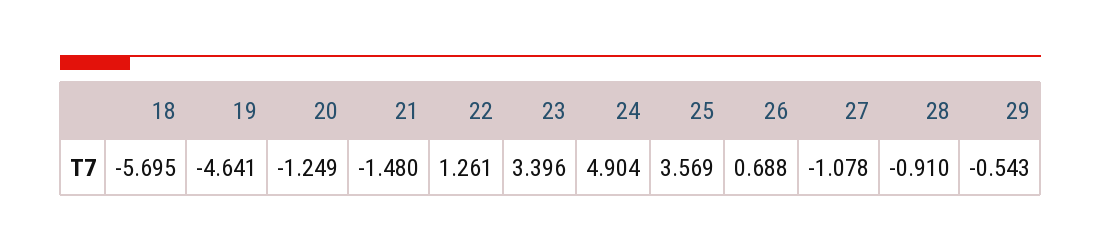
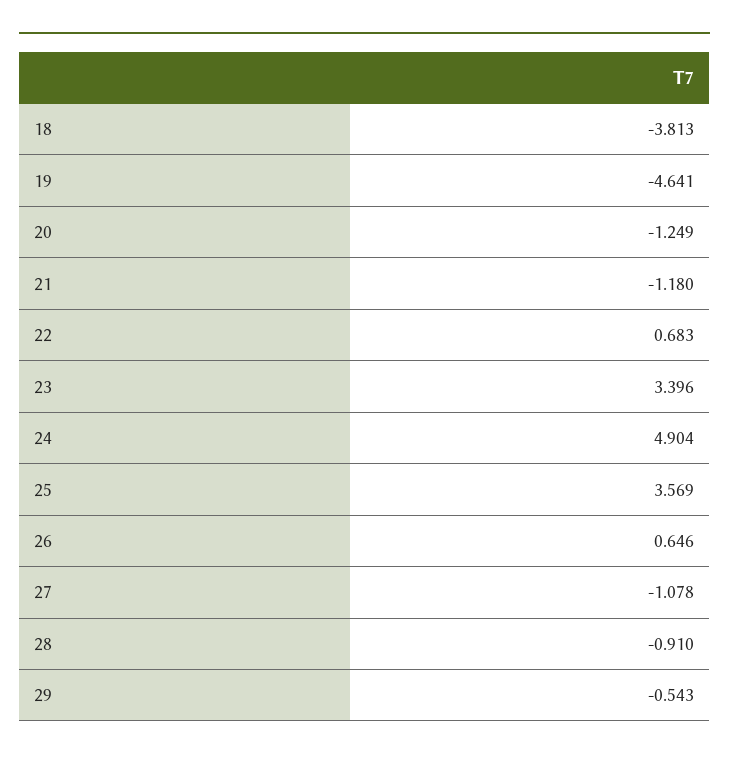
18: -5.695 -> -3.813
21: -1.48 -> -1.18
22: 1.261 -> 0.683
26: 0.688 -> 0.646

